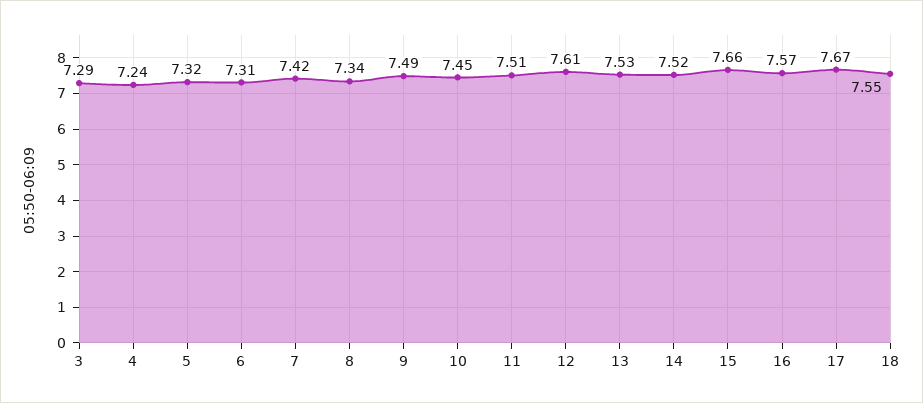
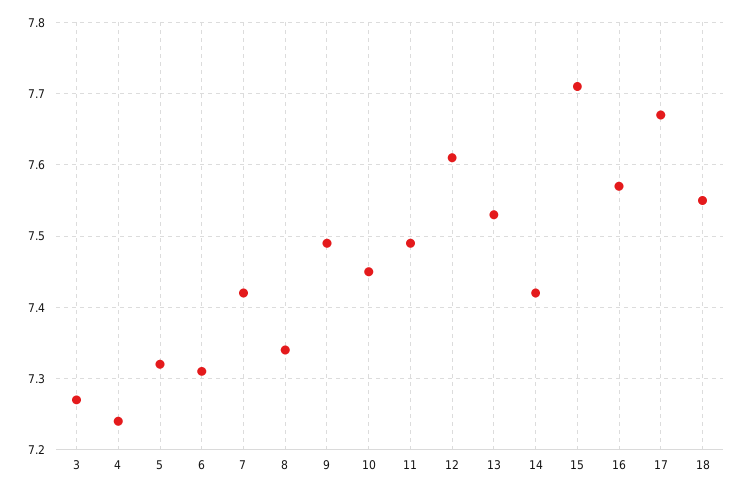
3: 7.29 -> 7.27
11: 7.51 -> 7.49
14: 7.52 -> 7.42
15: 7.66 -> 7.71

